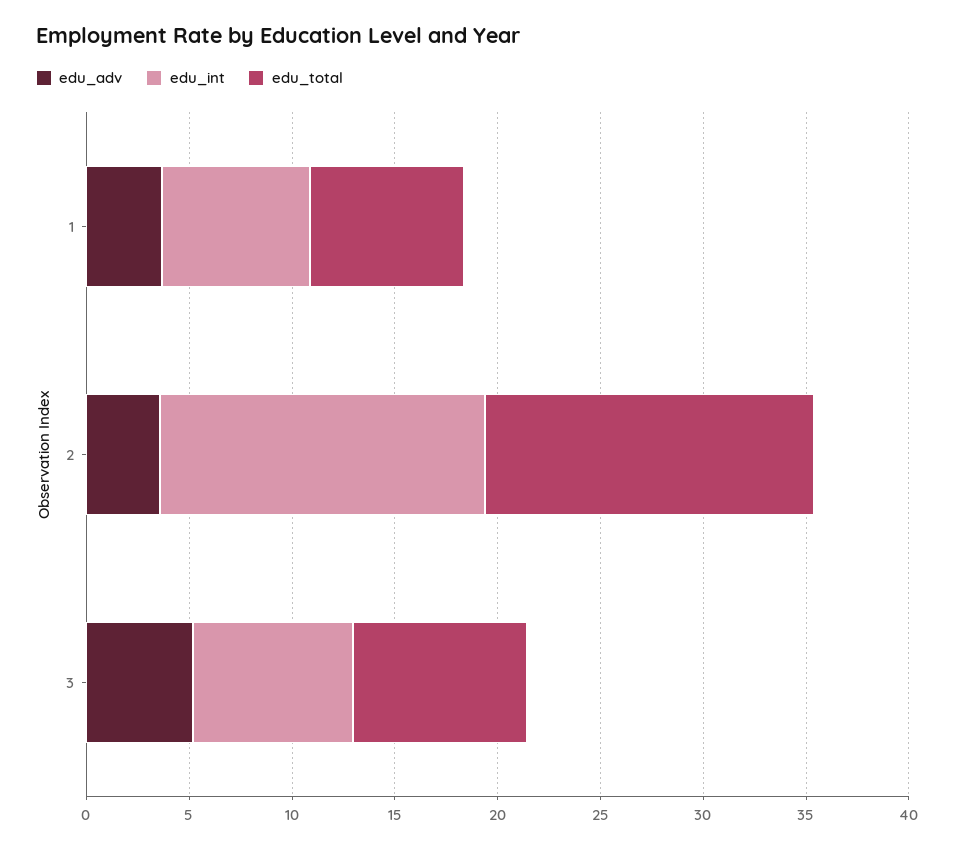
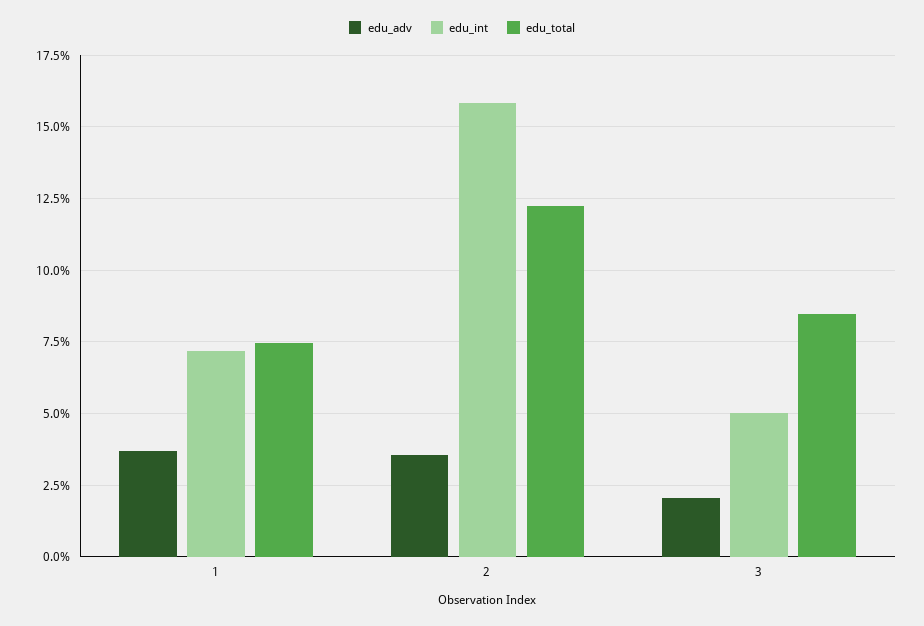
edu_total, 2: 16 -> 12.25
edu_adv, 3: 5 -> 2
edu_int, 3: 8 -> 5

